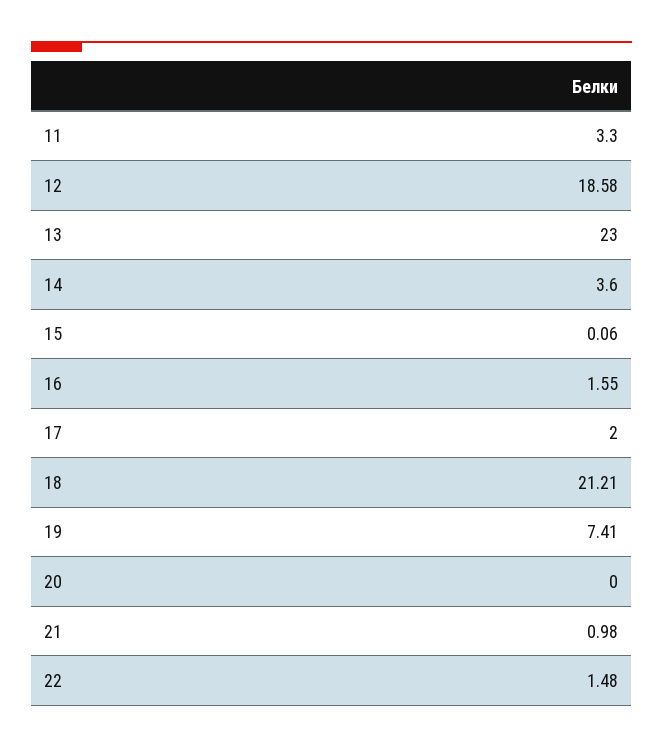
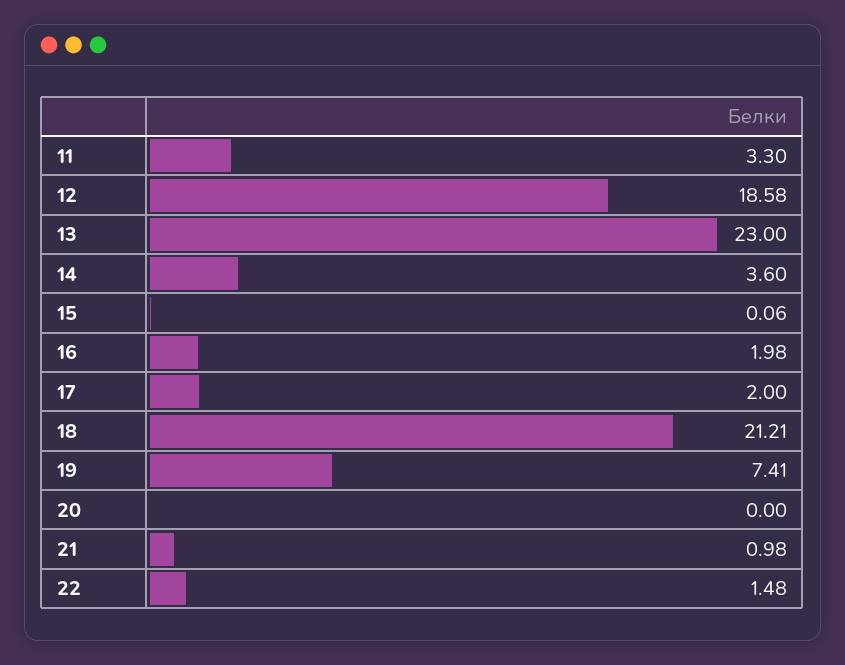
16: 1.55 -> 1.98

